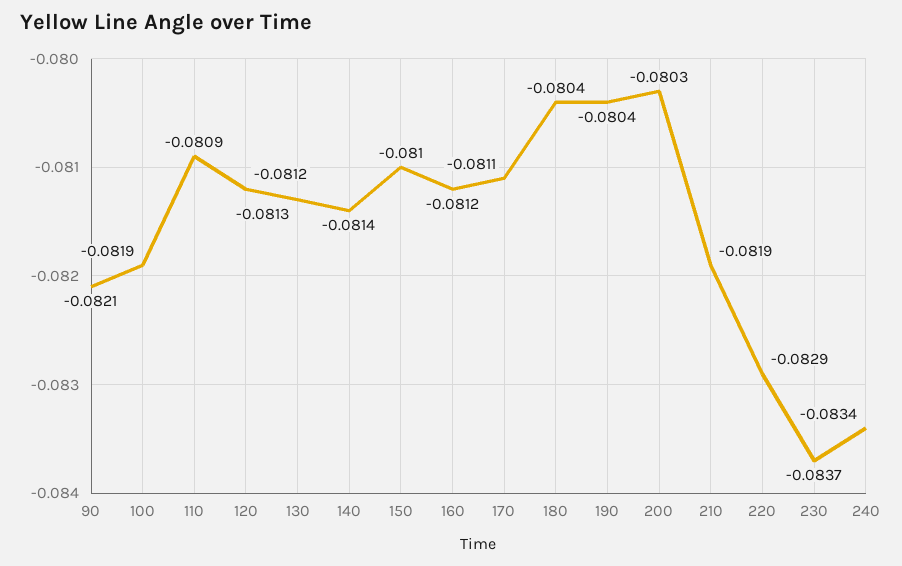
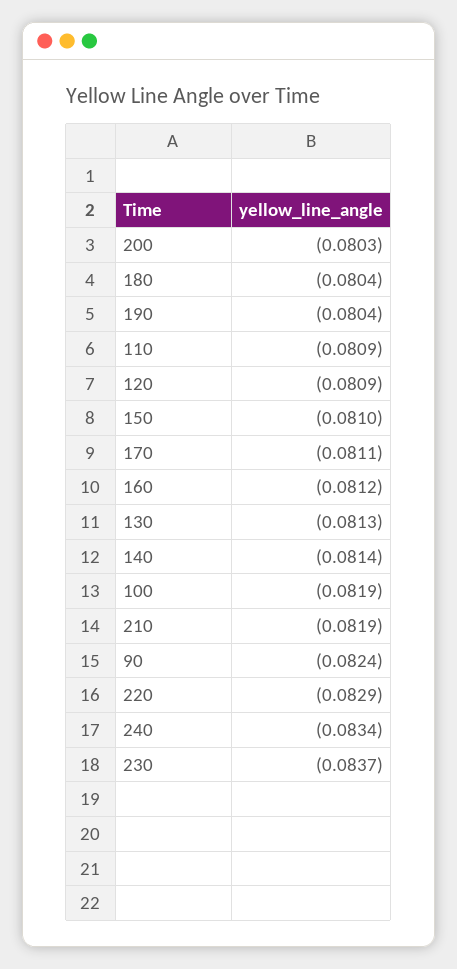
90: -0.0821 -> -0.0824
120: -0.0812 -> -0.0809

